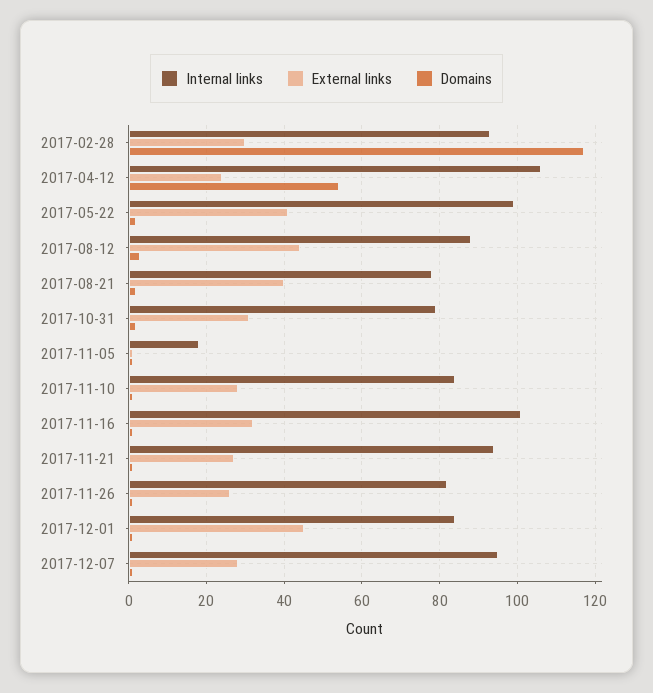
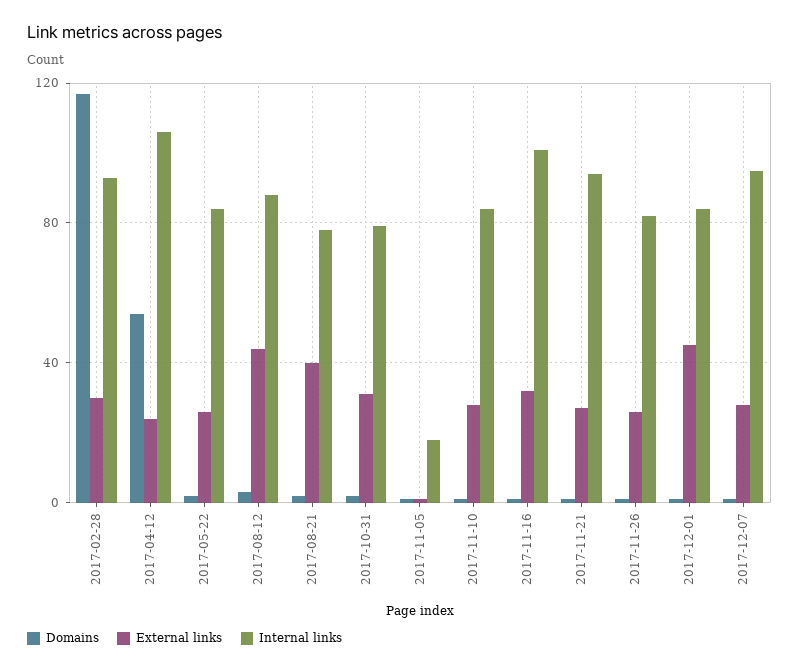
Internal links, 2017-05-22: 100 -> 85
External links, 2017-05-22: 40 -> 25

